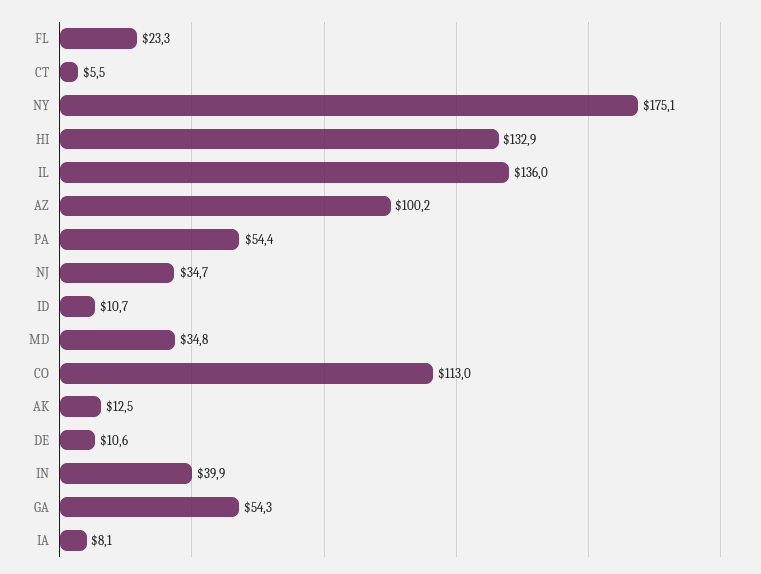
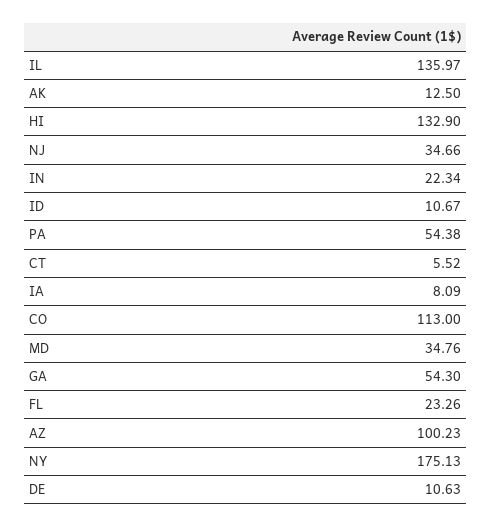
IN: 39.9 -> 22.34

